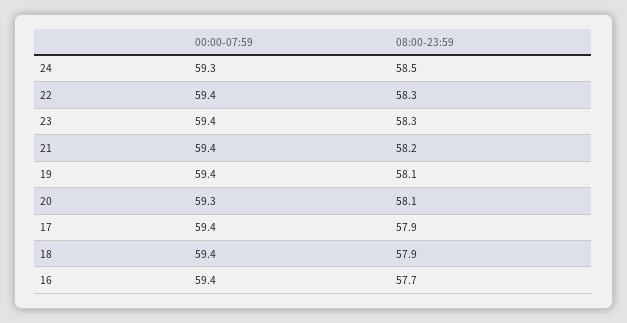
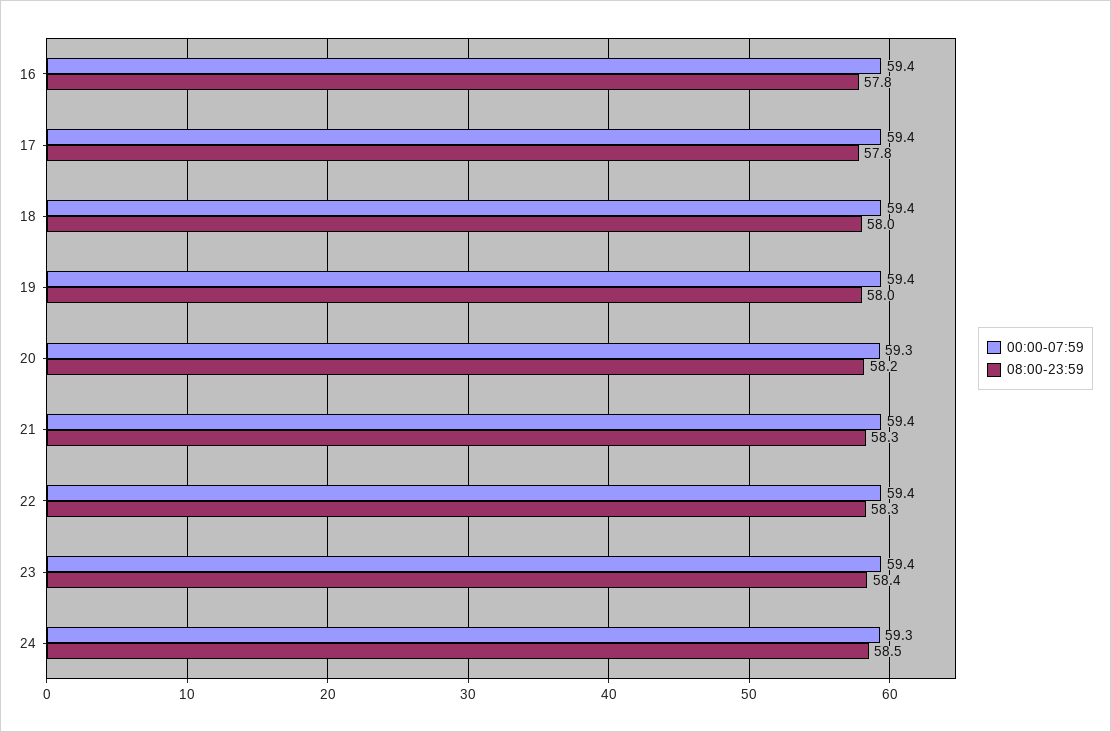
08:00-23:59, 23: 58.3 -> 58.4
08:00-23:59, 21: 58.2 -> 58.3
08:00-23:59, 19: 58.1 -> 58
08:00-23:59, 20: 58.1 -> 58.2
08:00-23:59, 17: 57.9 -> 57.8
08:00-23:59, 18: 57.9 -> 58
08:00-23:59, 16: 57.7 -> 57.8

